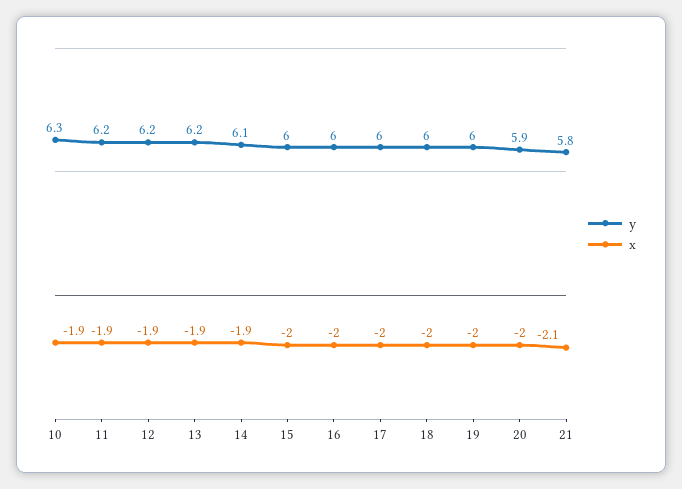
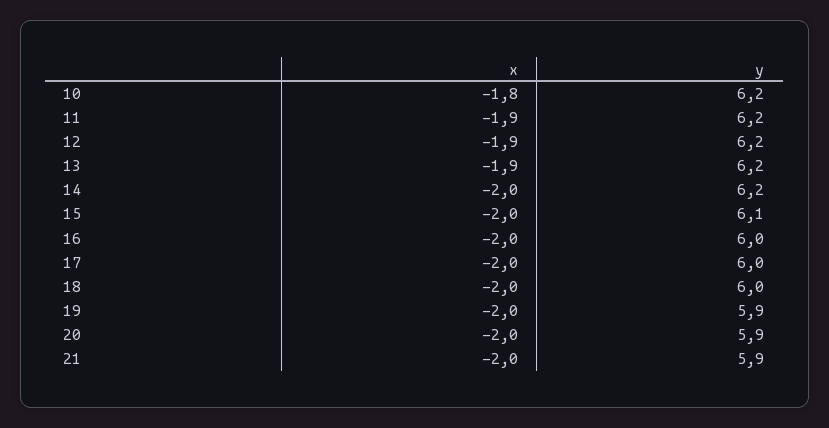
y, 10: 6.3 -> 6.2
x, 10: -1.9 -> -1.8
y, 14: 6.1 -> 6.2
x, 14: -1.9 -> -2
y, 15: 6 -> 6.1
y, 19: 6 -> 5.9
y, 21: 5.8 -> 5.9
x, 21: -2.1 -> -2

